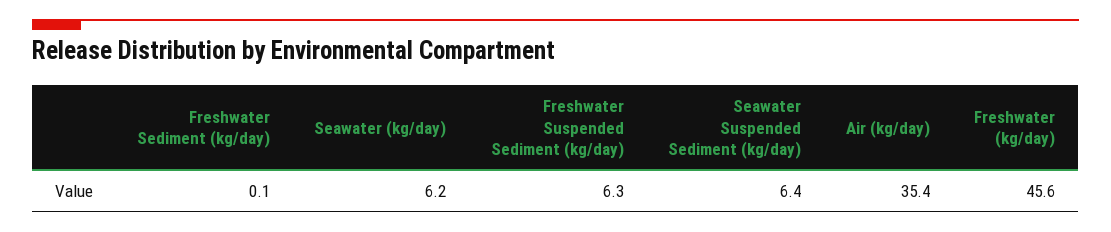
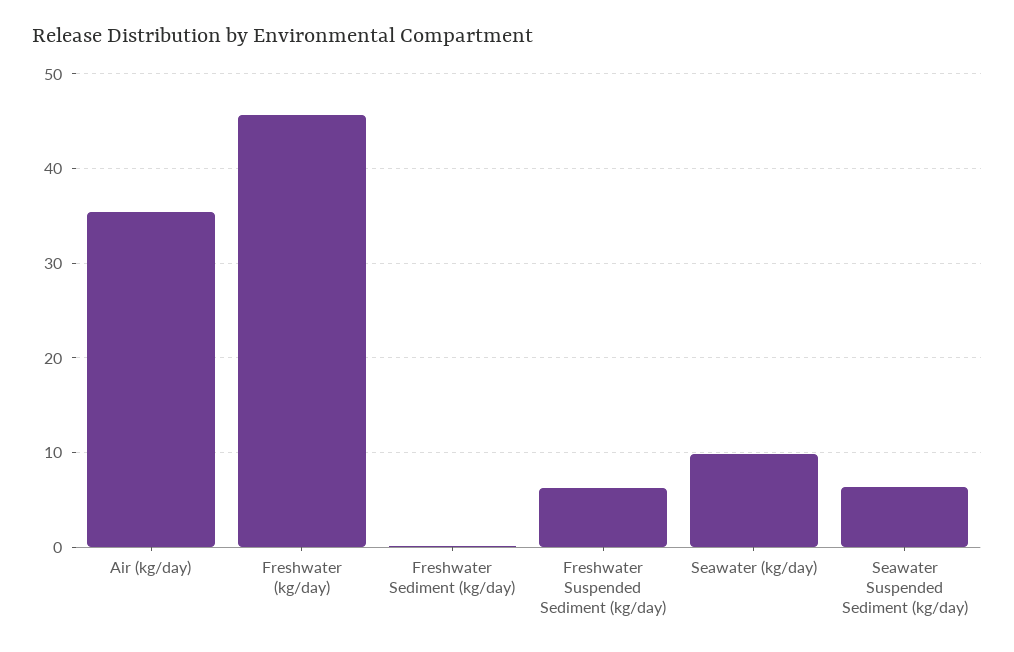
Seawater (kg/day): 6.2 -> 10

